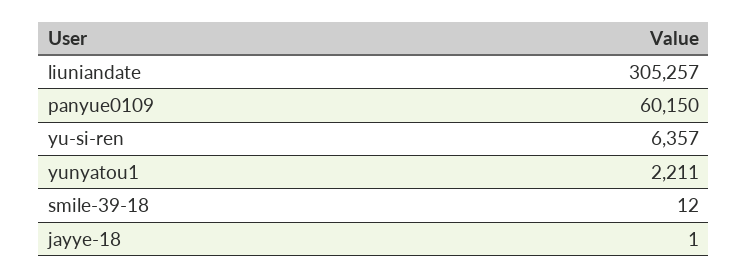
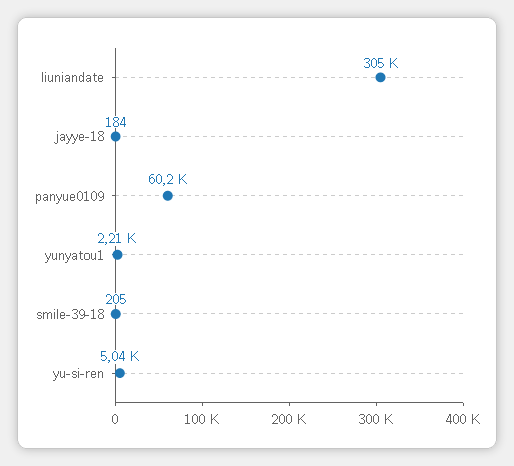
yu-si-ren: 6357 -> 5040
smile-39-18: 12 -> 205
jayye-18: 1 -> 184

